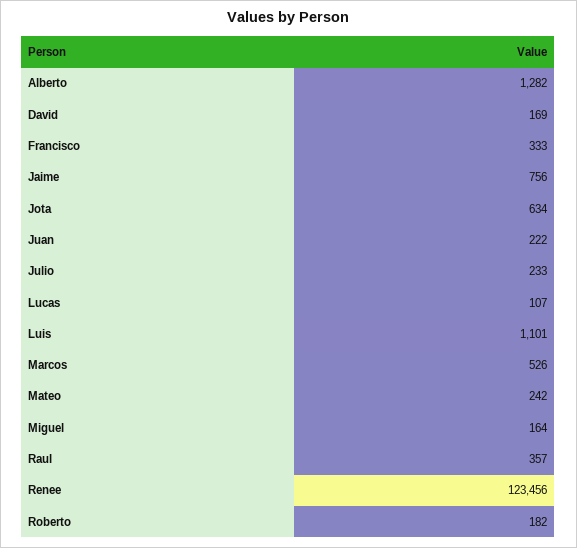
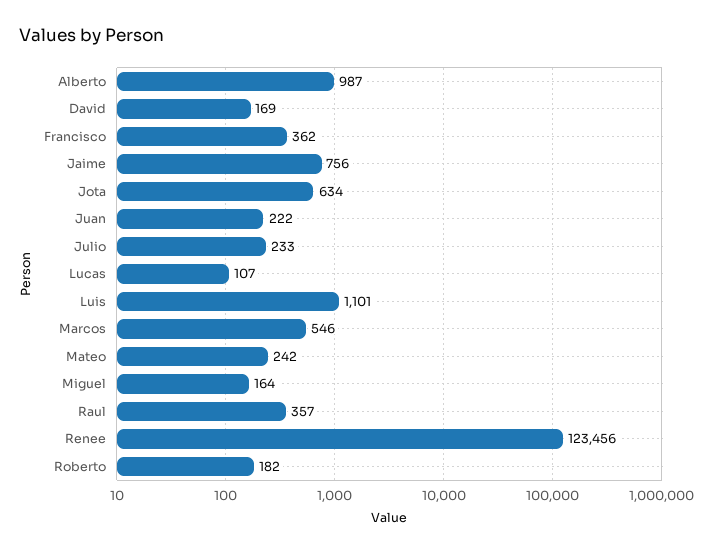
Alberto: 1282 -> 987
Francisco: 333 -> 362
Marcos: 526 -> 546

